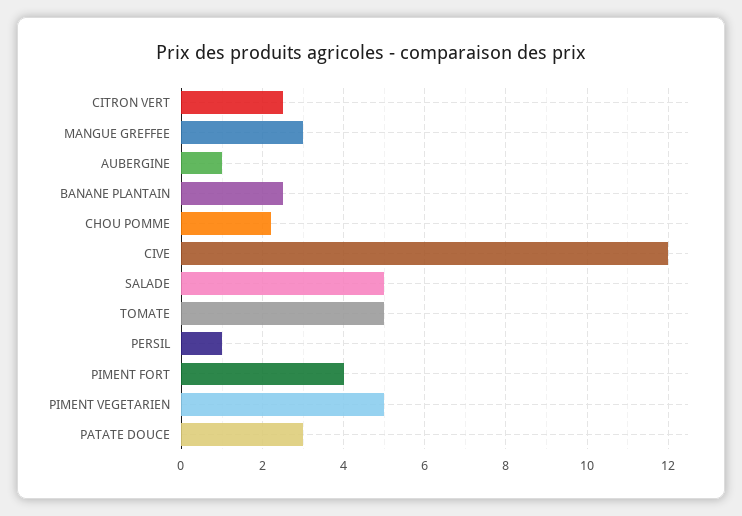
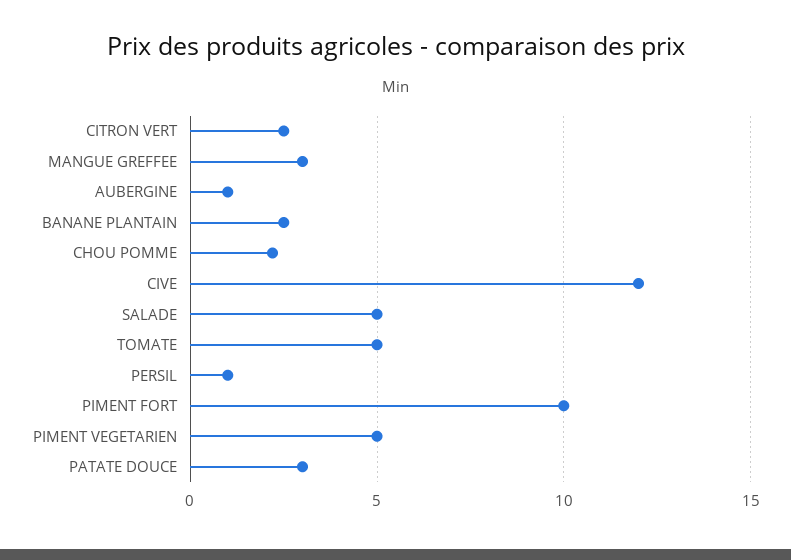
PIMENT FORT: 4 -> 10

